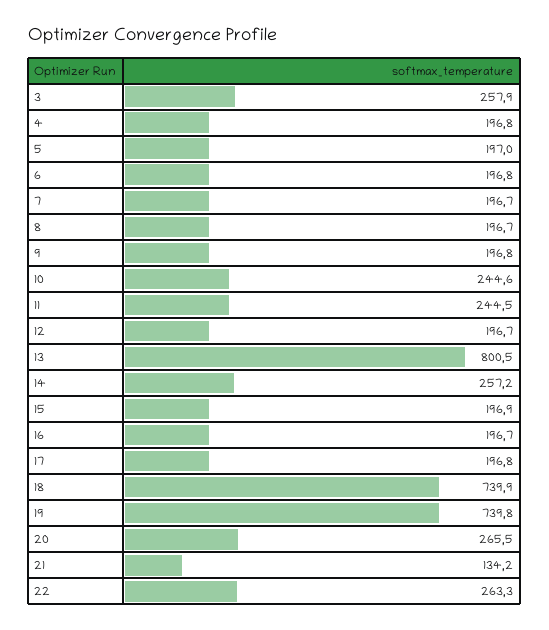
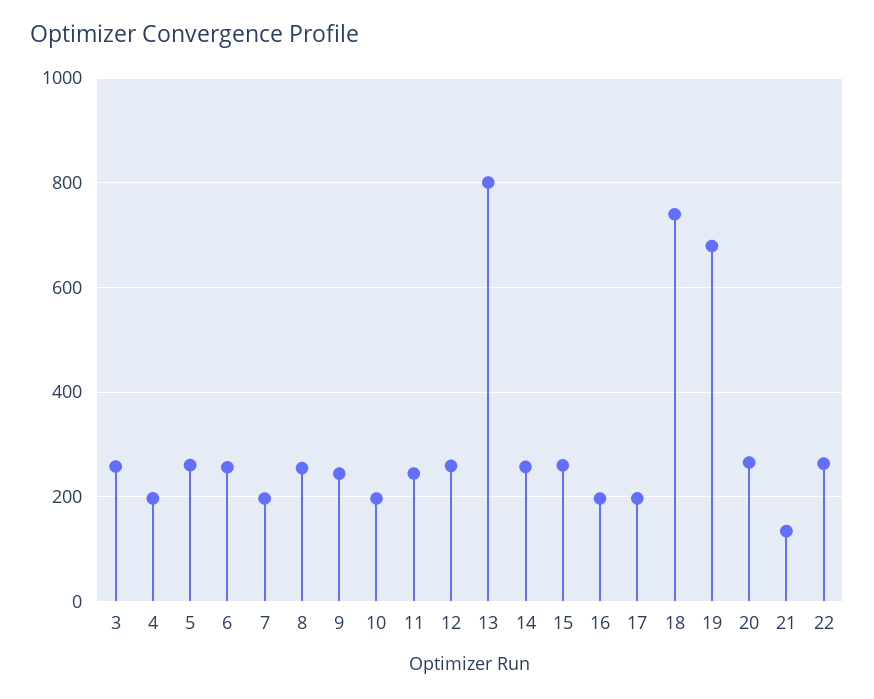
5: 197 -> 260
6: 196.8 -> 260
8: 196.7 -> 260
9: 196.8 -> 240
10: 244.6 -> 200
12: 196.7 -> 260
15: 196.9 -> 260
19: 739.8 -> 680

